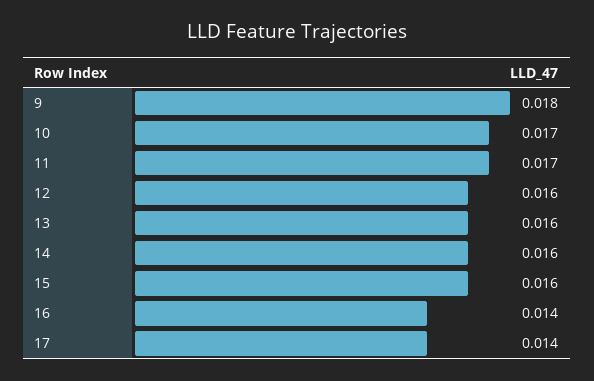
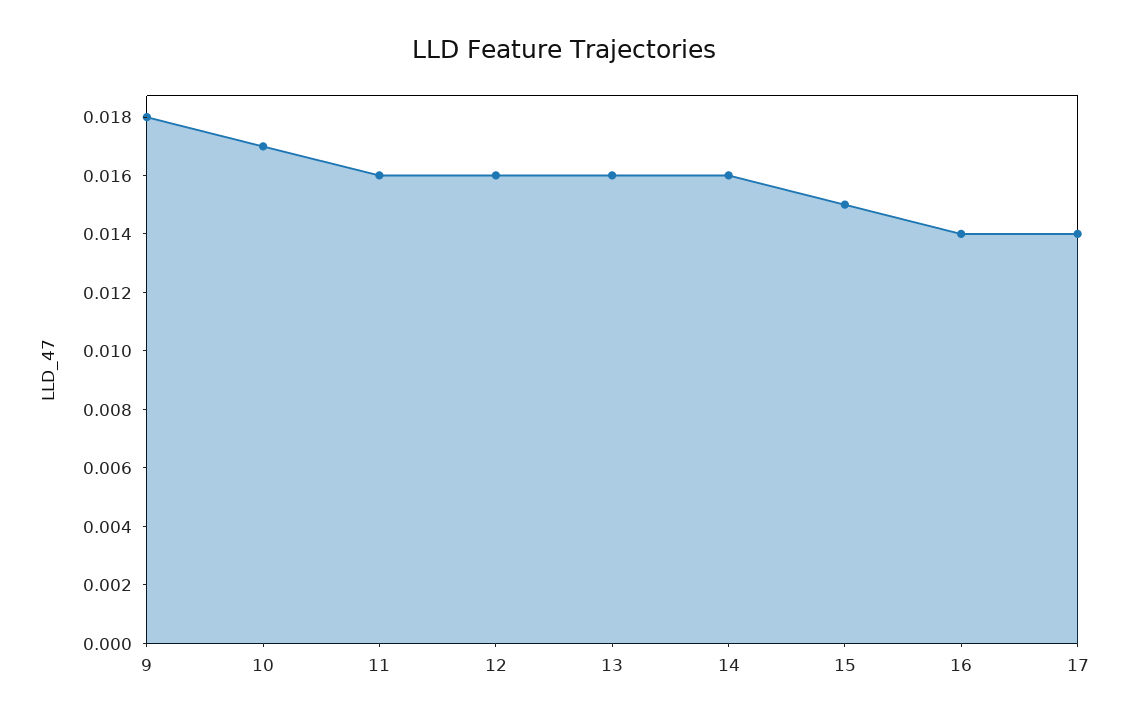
11: 0.017 -> 0.016
15: 0.016 -> 0.015

